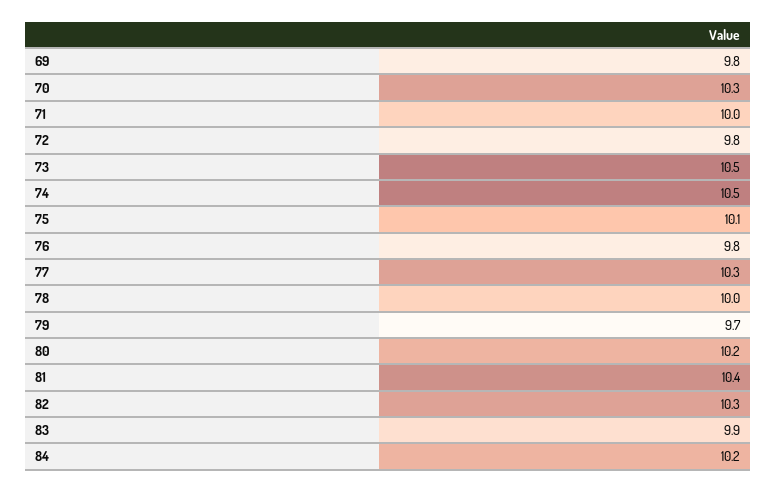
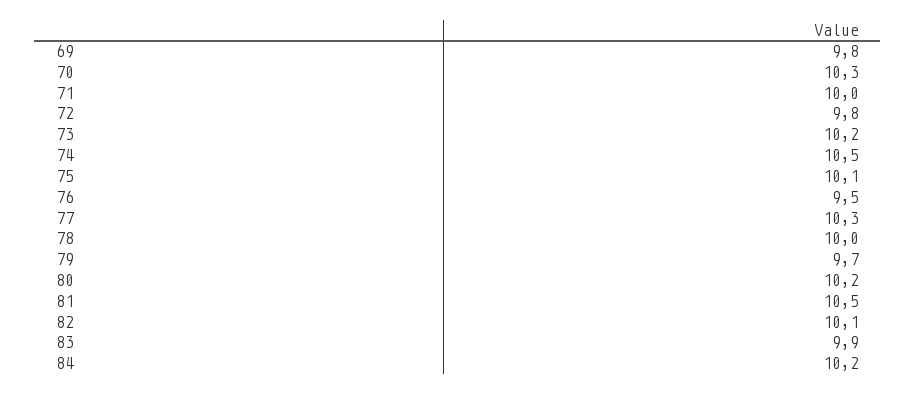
73: 10.5 -> 10.2
76: 9.8 -> 9.5
81: 10.4 -> 10.5
82: 10.3 -> 10.1

